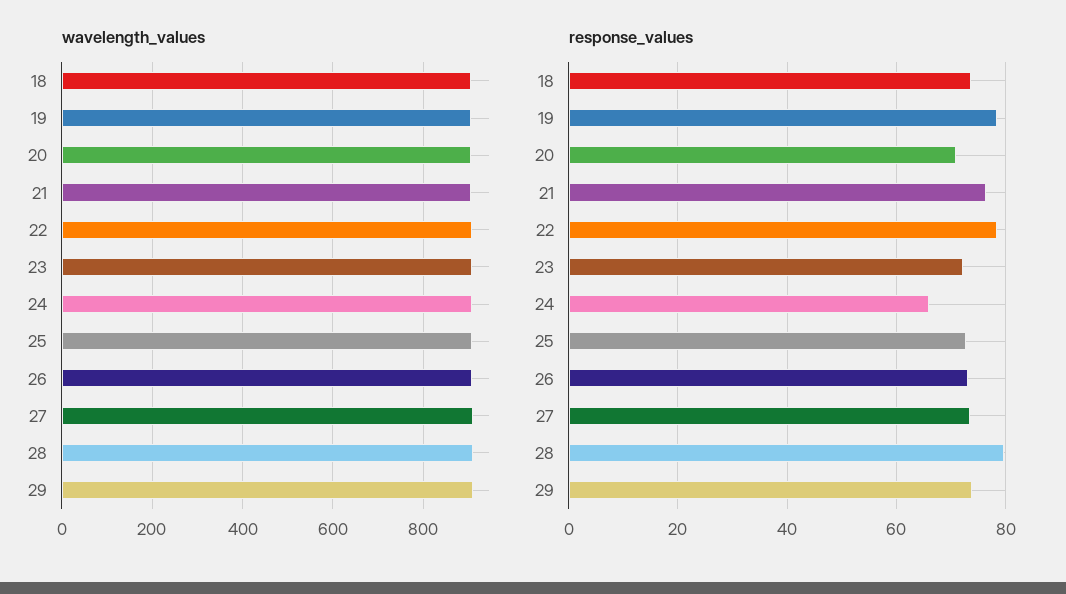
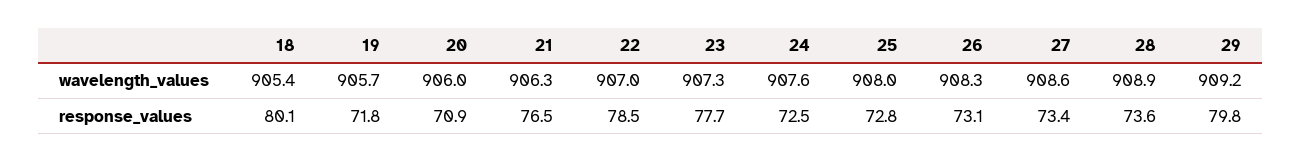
response_values, 18: 74 -> 80.1
response_values, 19: 78 -> 71.8
response_values, 23: 72 -> 77.7
response_values, 24: 66 -> 72.5
response_values, 28: 80 -> 73.6
response_values, 29: 74 -> 79.8

